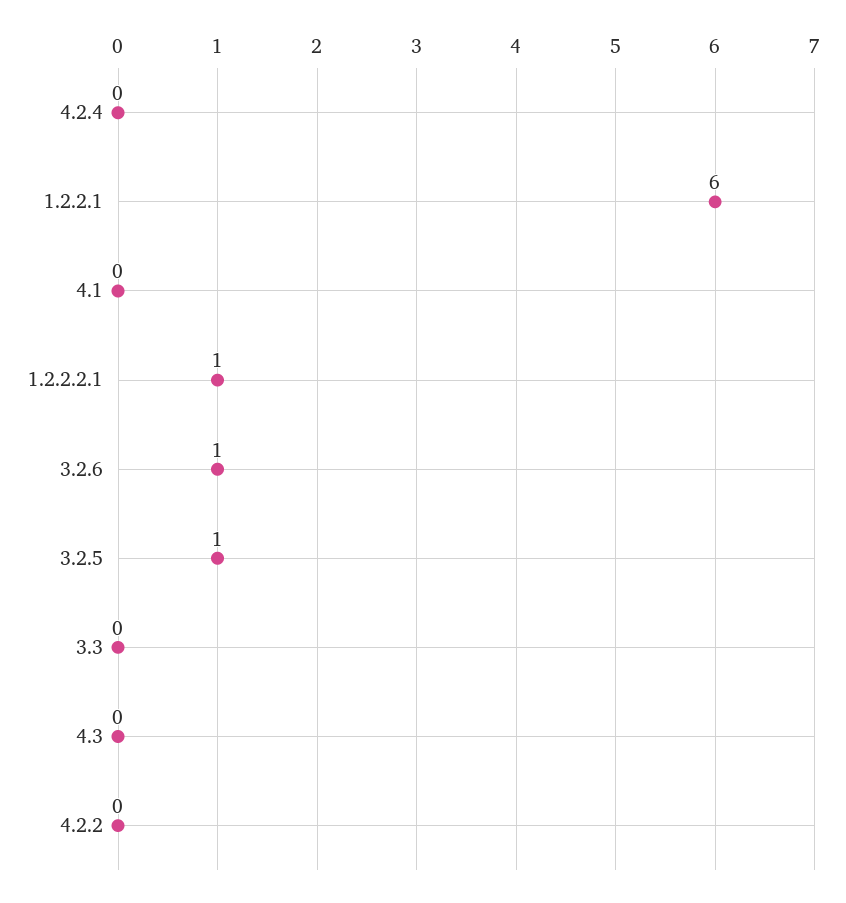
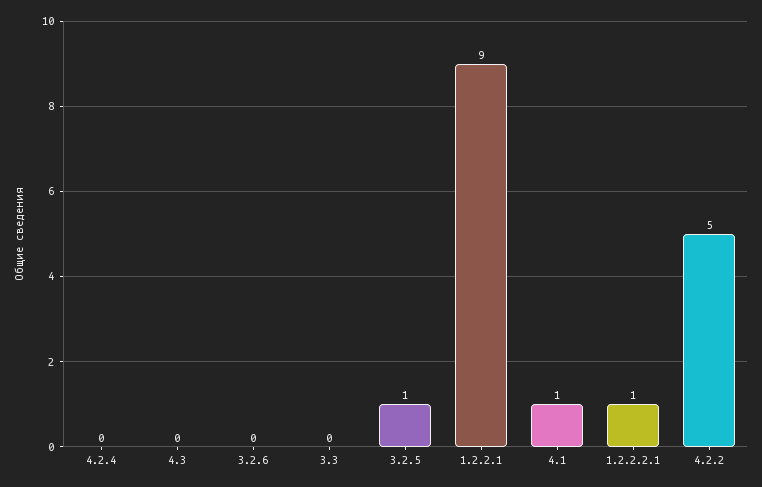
1.2.2.1: 6 -> 9
4.1: 0 -> 1
3.2.6: 1 -> 0
4.2.2: 0 -> 5

